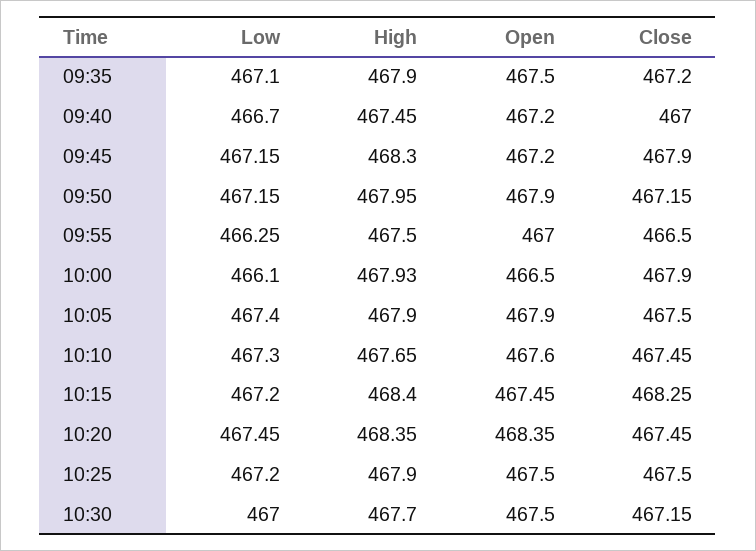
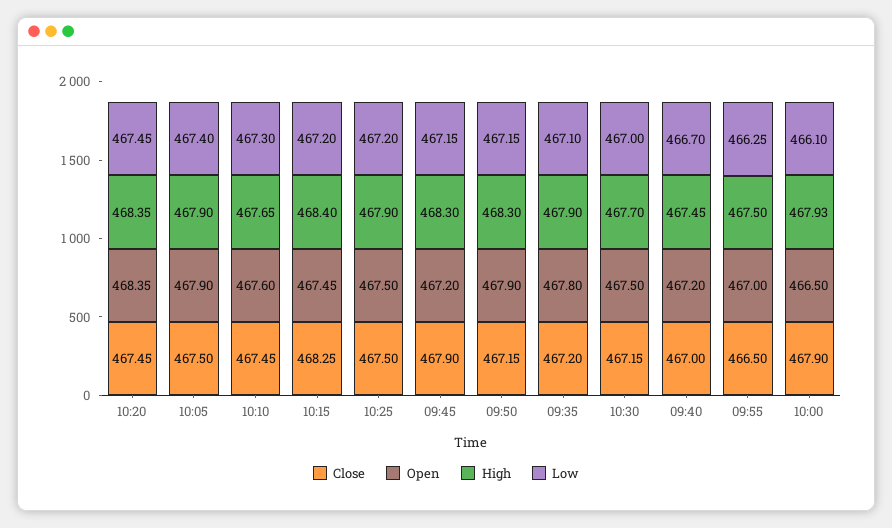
Open, 09:35: 467.5 -> 467.8
High, 09:50: 467.95 -> 468.3

